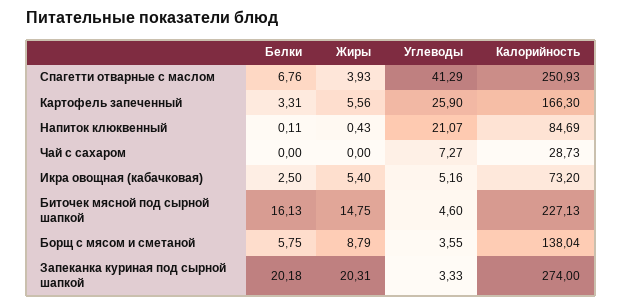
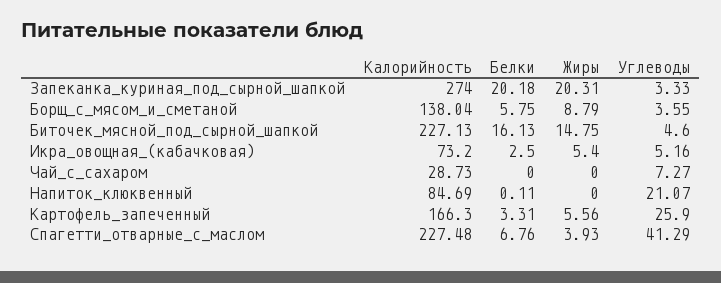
Калорийность, Спагетти отварные с маслом: 250.93 -> 227.48
Жиры, Напиток клюквенный: 0.43 -> 0

